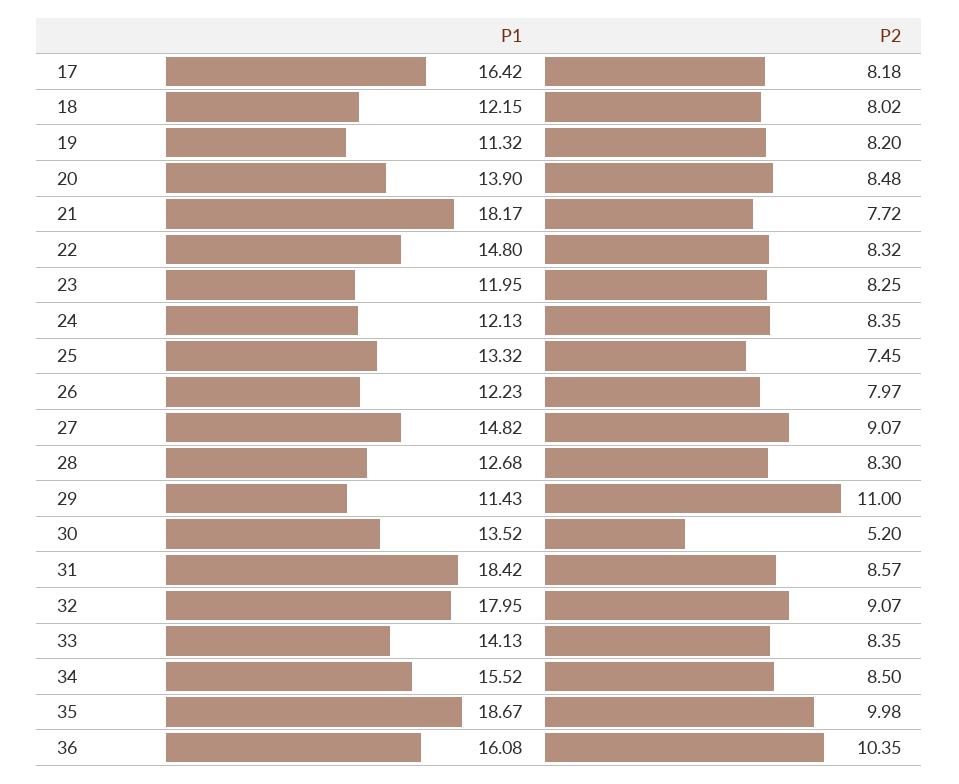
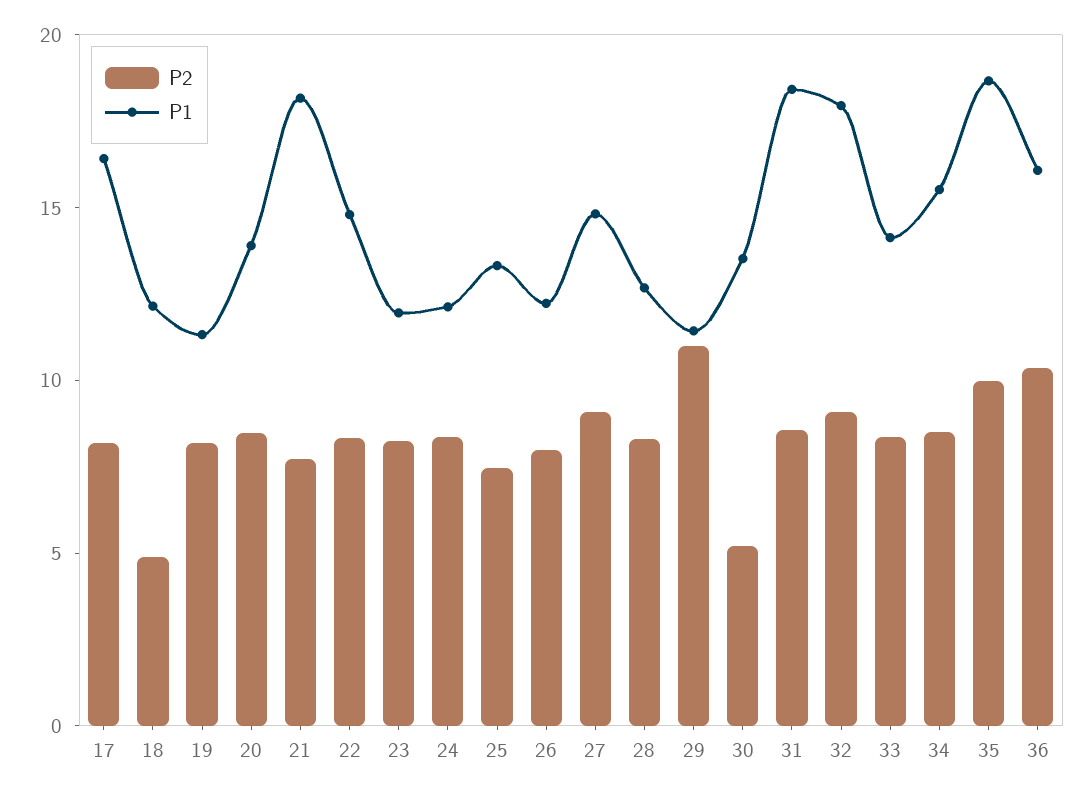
P2, 18: 8.02 -> 5

